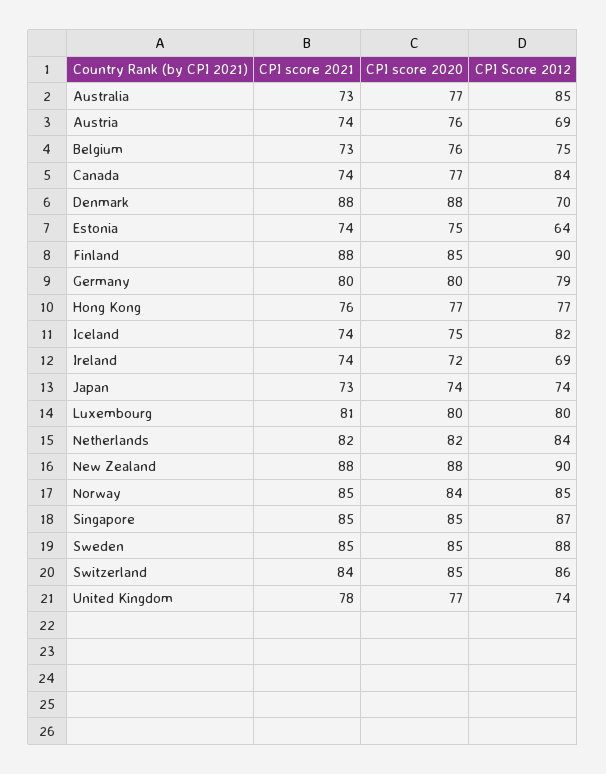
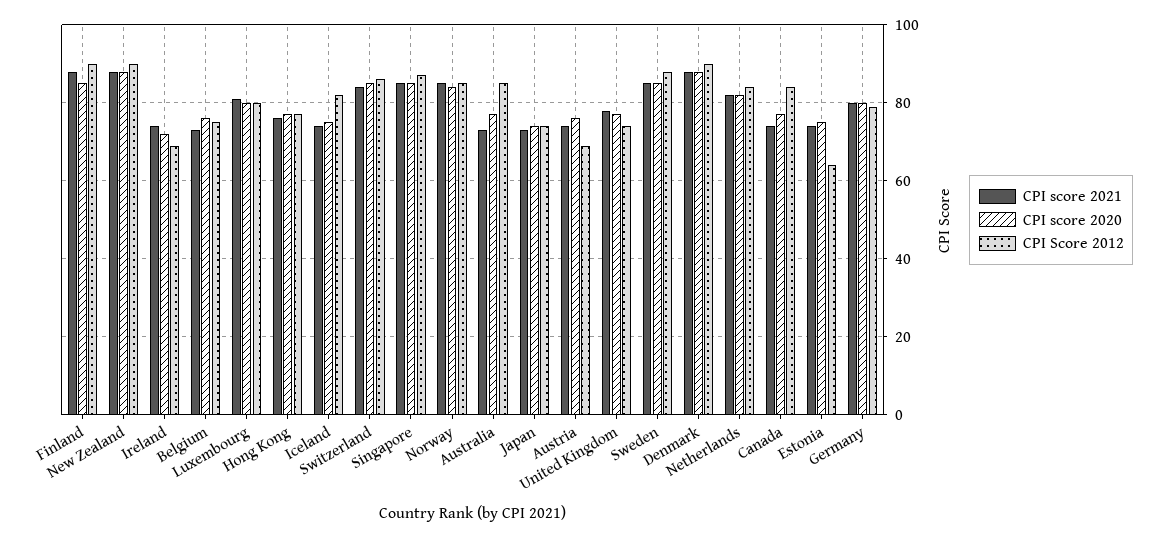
CPI Score 2012, Denmark: 70 -> 90

